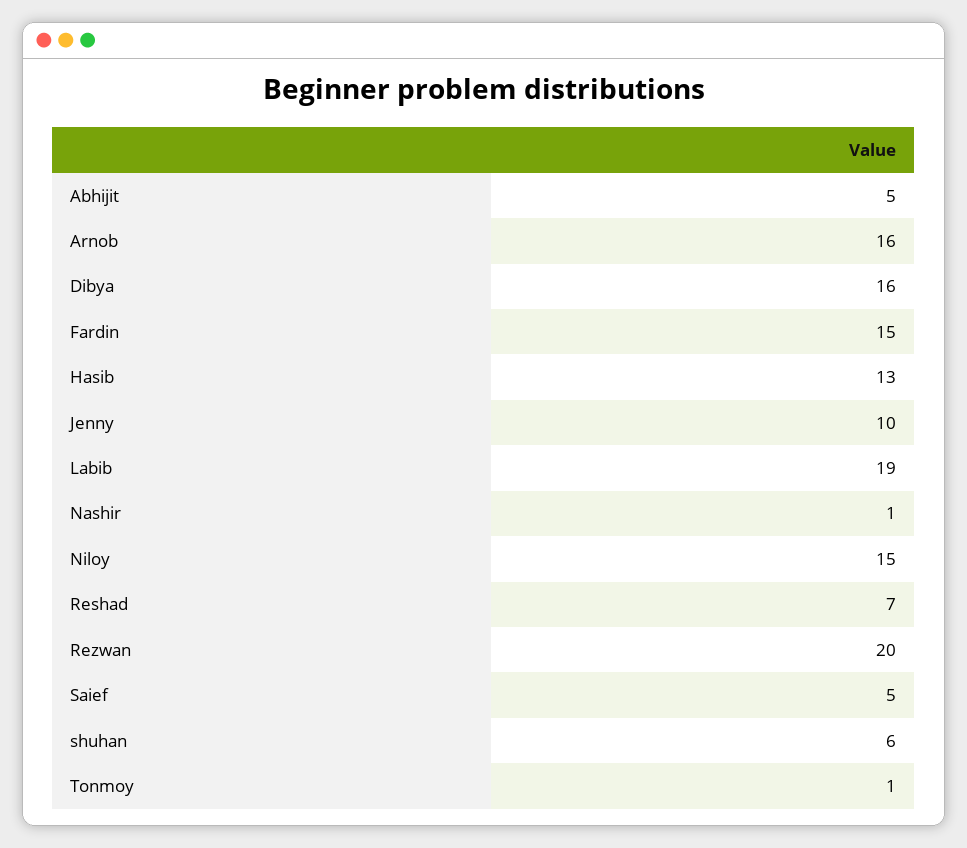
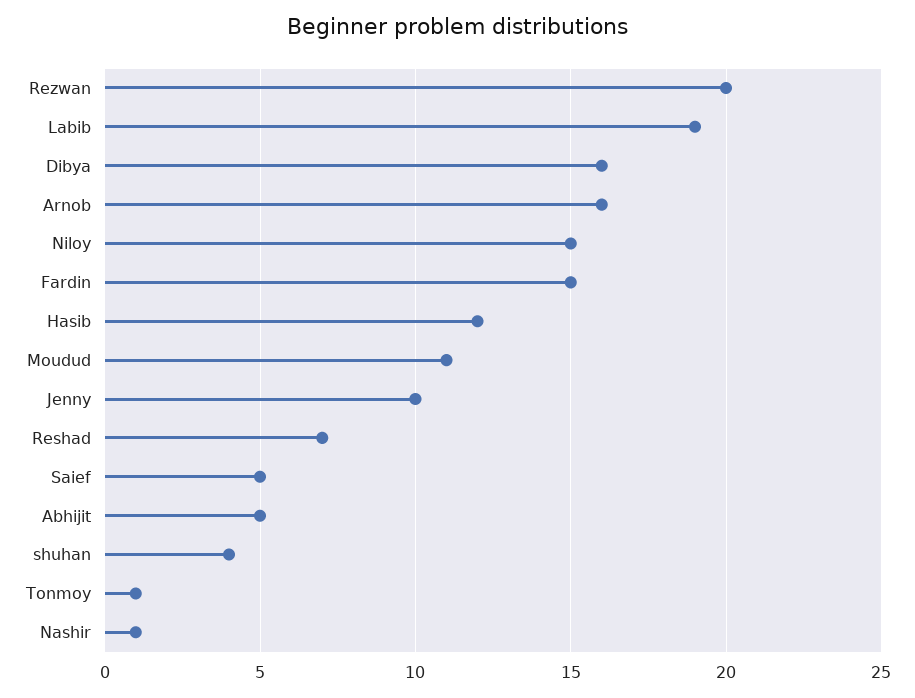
Hasib: 13 -> 12
shuhan: 6 -> 4
Moudud: none -> 11

